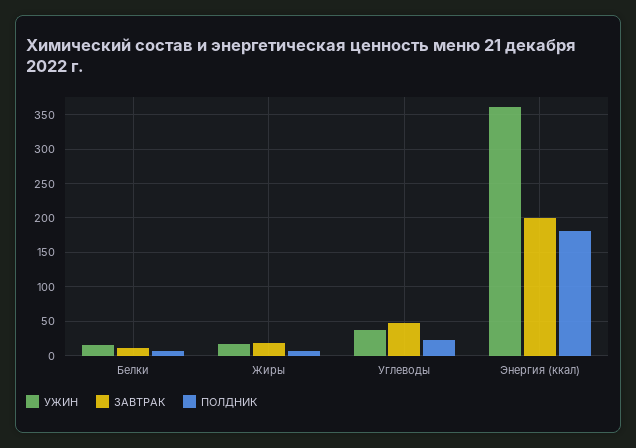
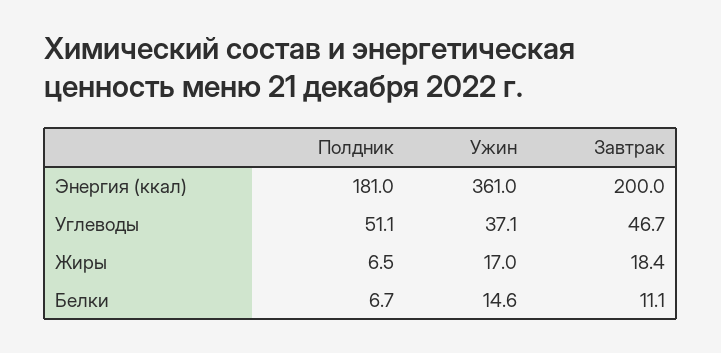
ПОЛДНИК, Углеводы: 20 -> 51.1

